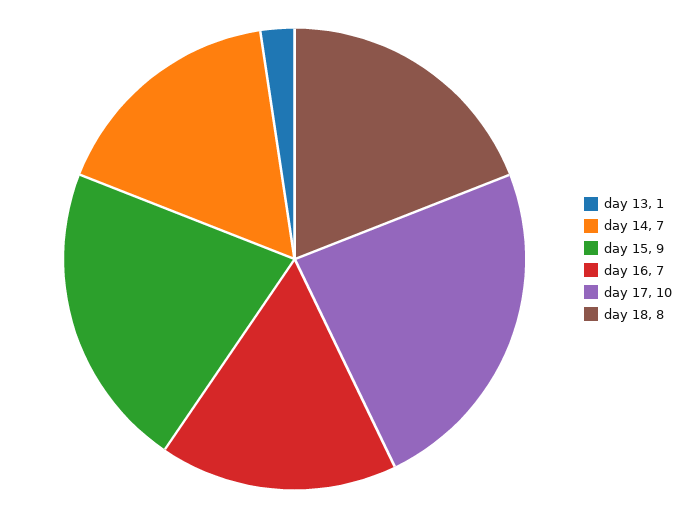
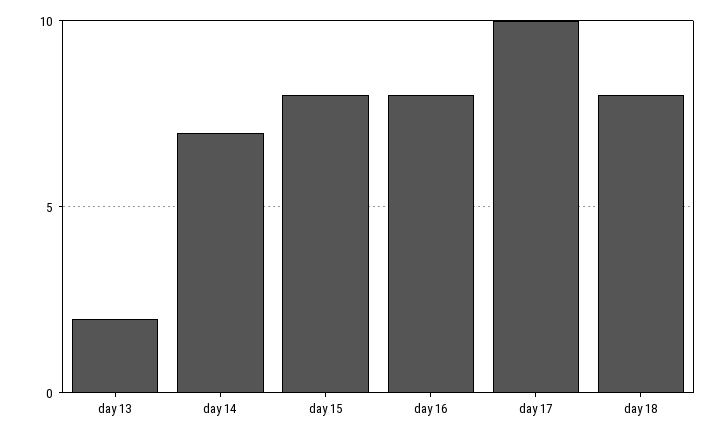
day 13: 1 -> 2
day 15: 9 -> 8
day 16: 7 -> 8

